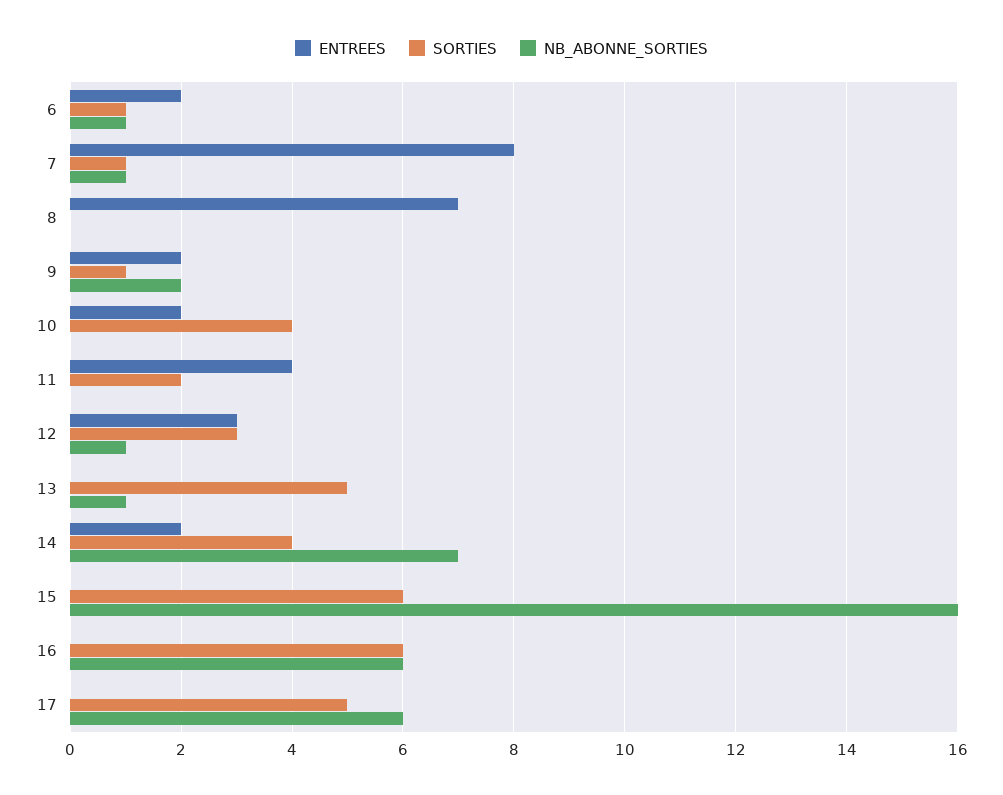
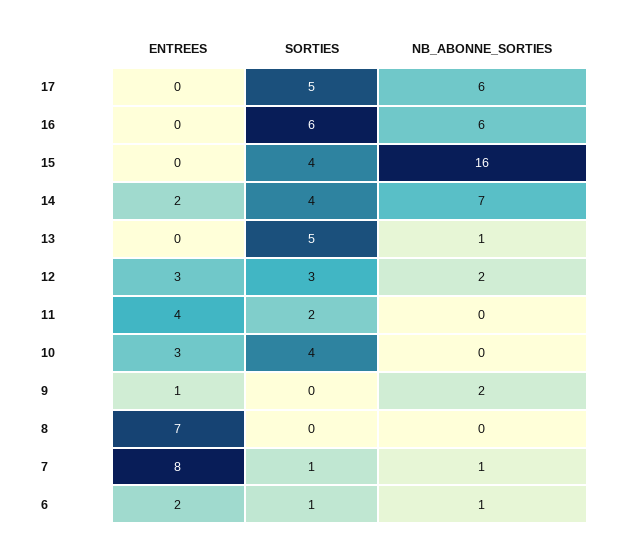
ENTREES, 9: 2 -> 1
SORTIES, 9: 1 -> 0
ENTREES, 10: 2 -> 3
NB_ABONNE_SORTIES, 12: 1 -> 2
SORTIES, 15: 6 -> 4

